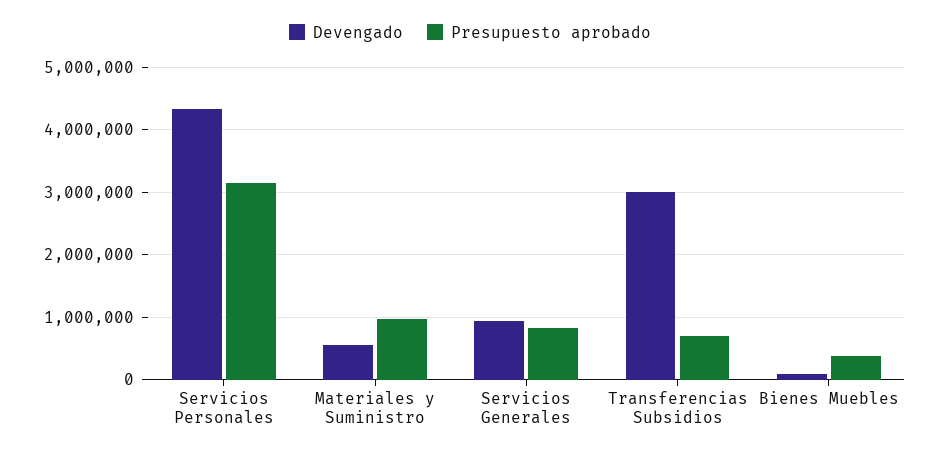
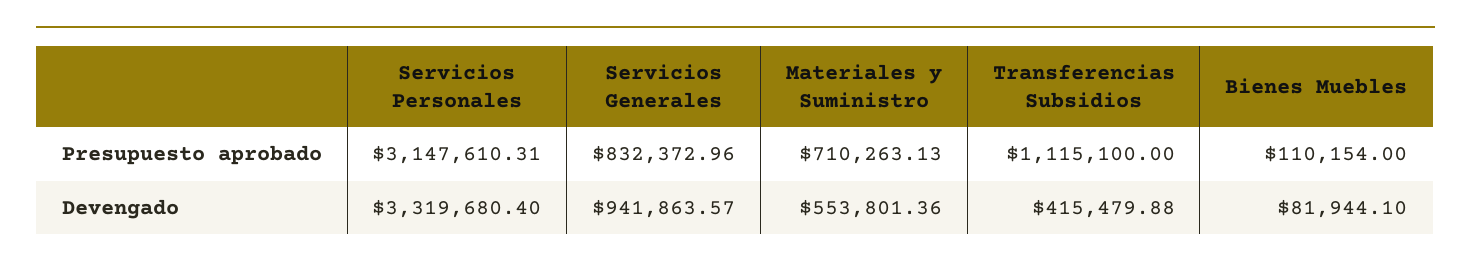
Devengado, Servicios Personales: 4300000 -> 3319680.4
Presupuesto aprobado, Materiales y Suministro: 1000000 -> 710263.13
Devengado, Transferencias Subsidios: 3000000 -> 415479.88
Presupuesto aprobado, Transferencias Subsidios: 700000 -> 1115100
Presupuesto aprobado, Bienes Muebles: 400000 -> 110154

